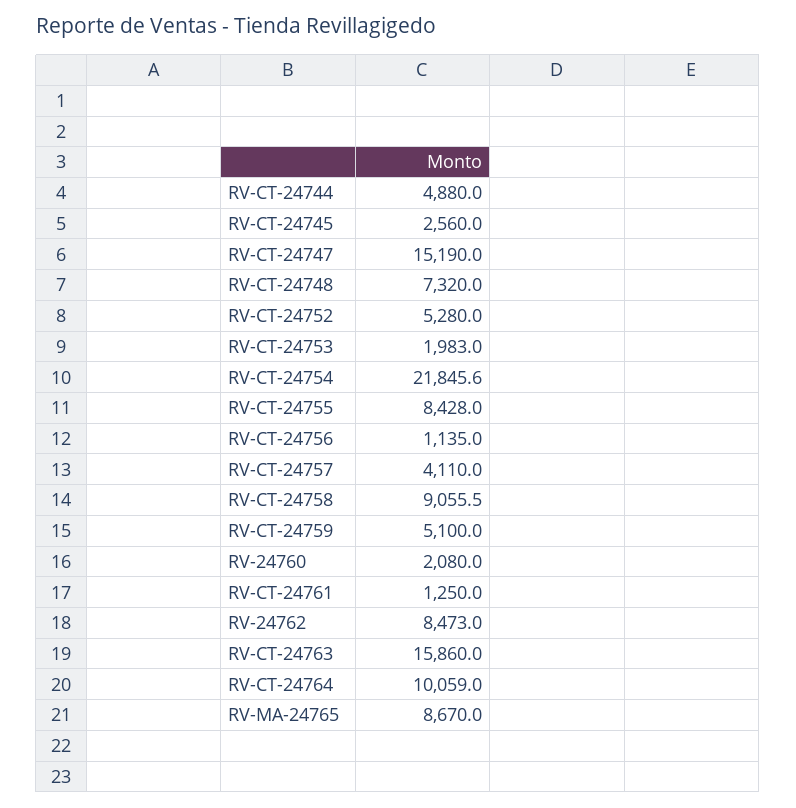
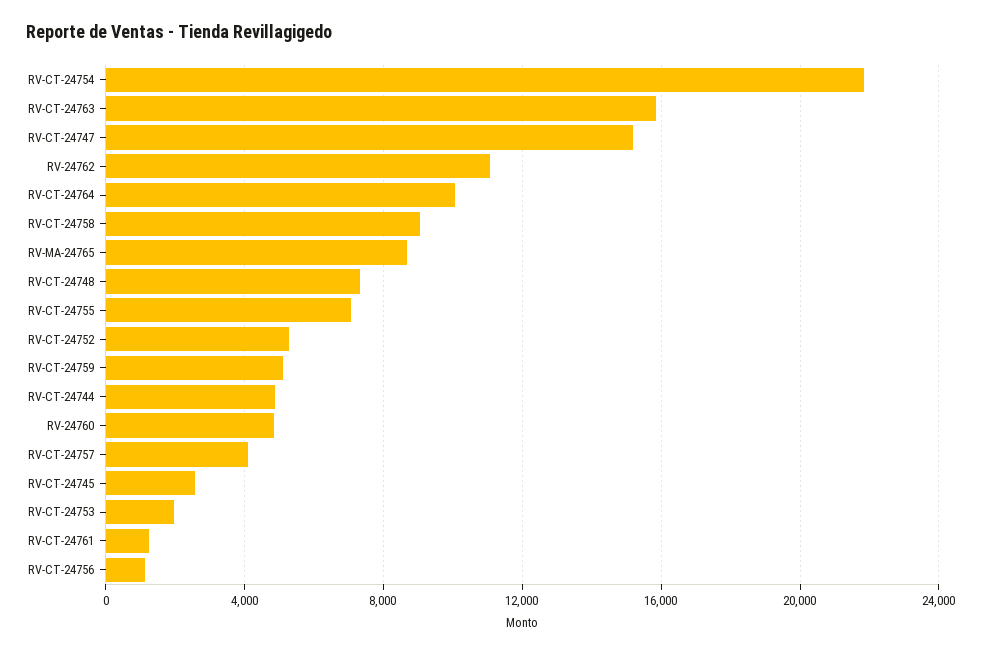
RV-CT-24755: 8428 -> 7000
RV-24760: 2080 -> 5000
RV-24762: 8473 -> 11000

